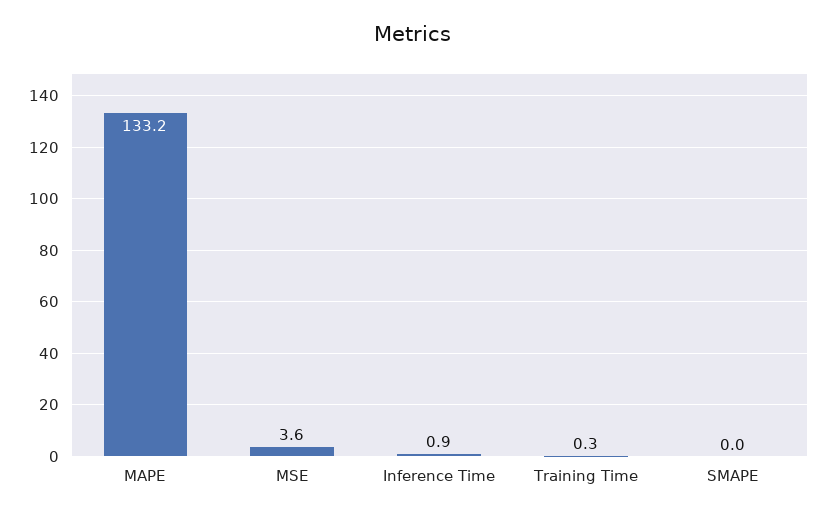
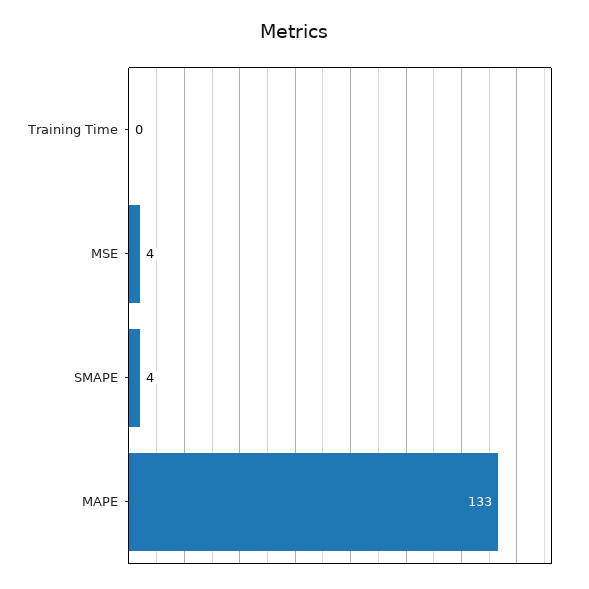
Inference Time: 0.9 -> none
SMAPE: 0 -> 4

